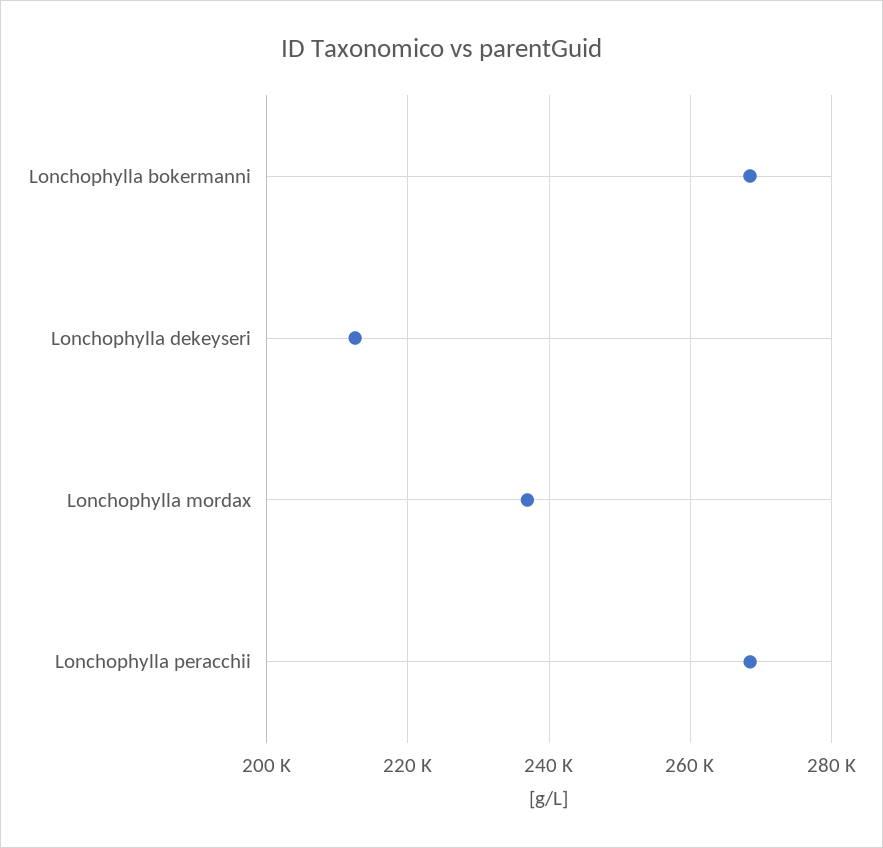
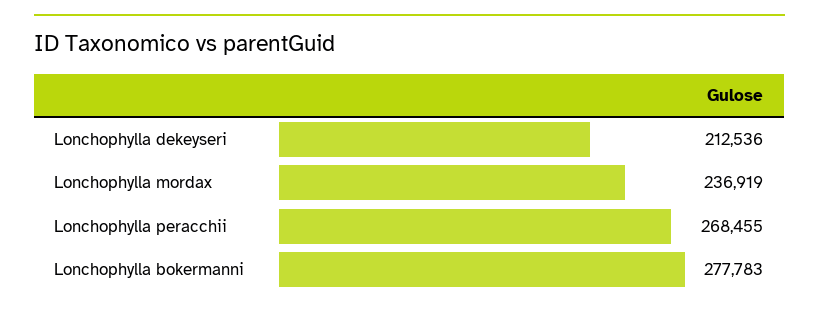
Lonchophylla bokermanni: 268000 -> 277783

